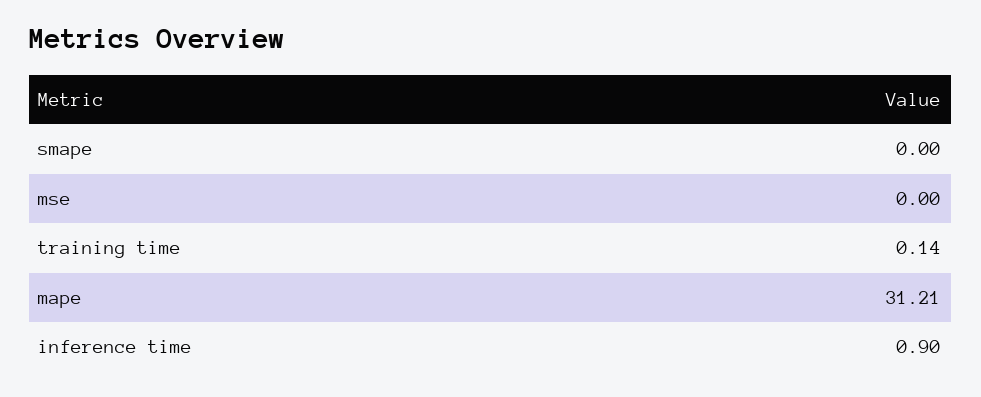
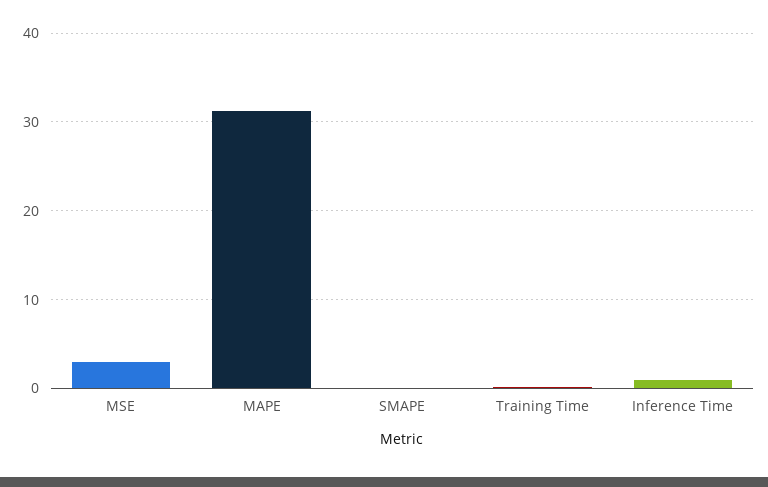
mse: 0 -> 3

